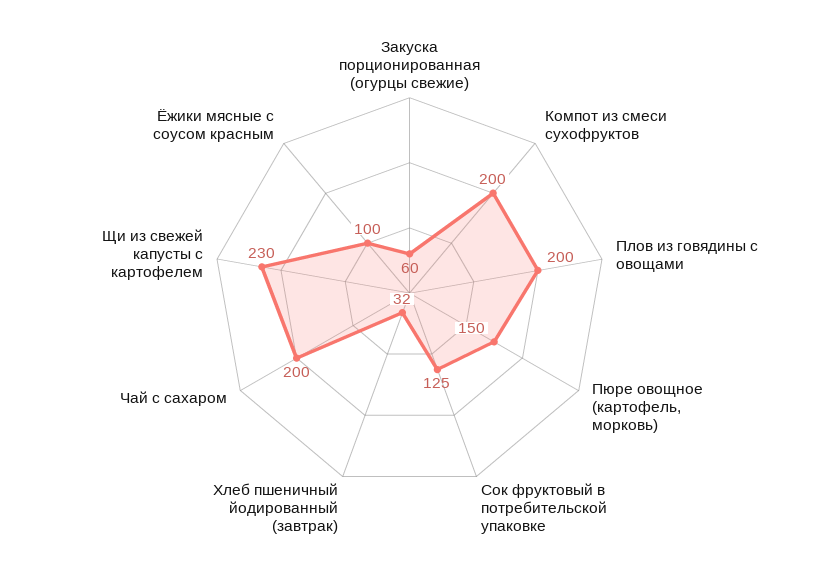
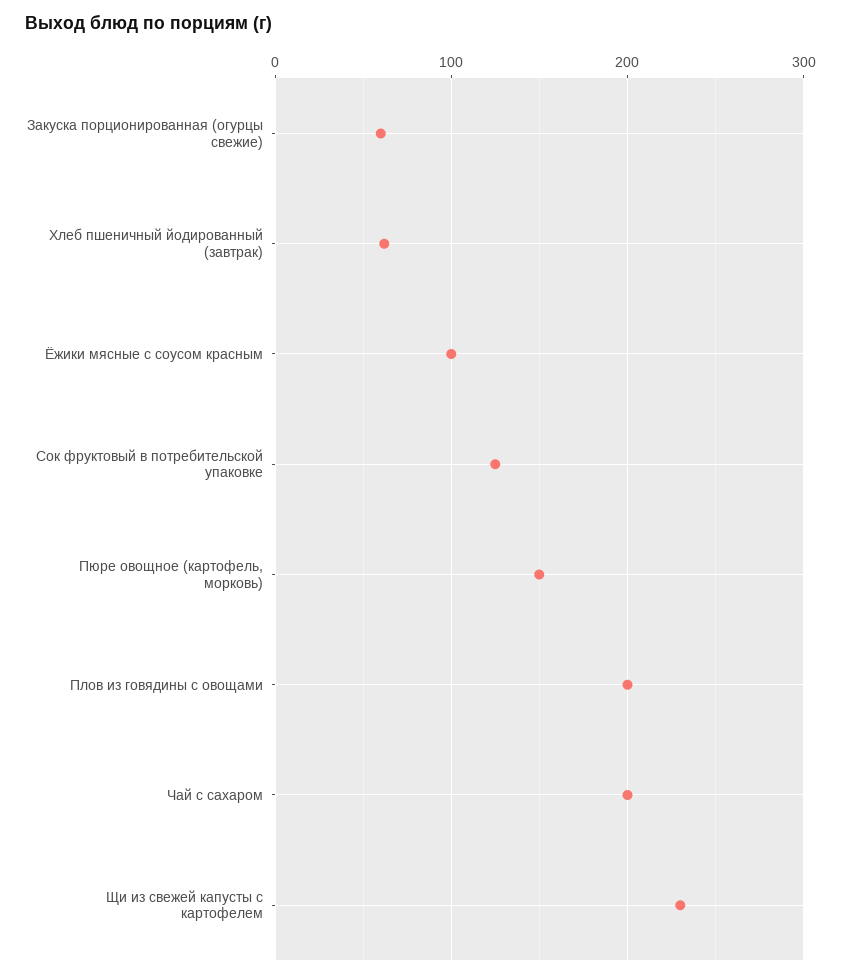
Компот из смеси сухофруктов: 200 -> none
Хлеб пшеничный йодированный (завтрак): 32 -> 60

